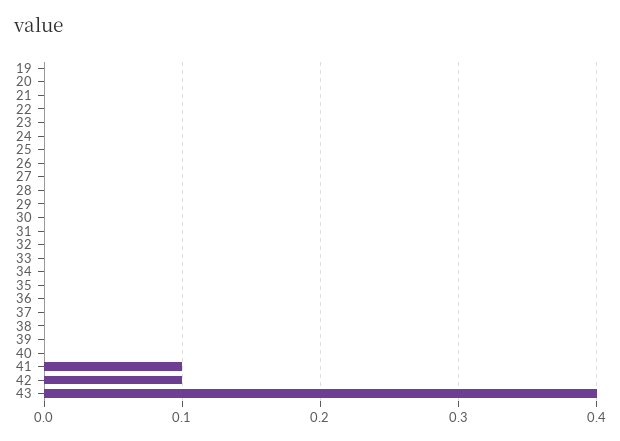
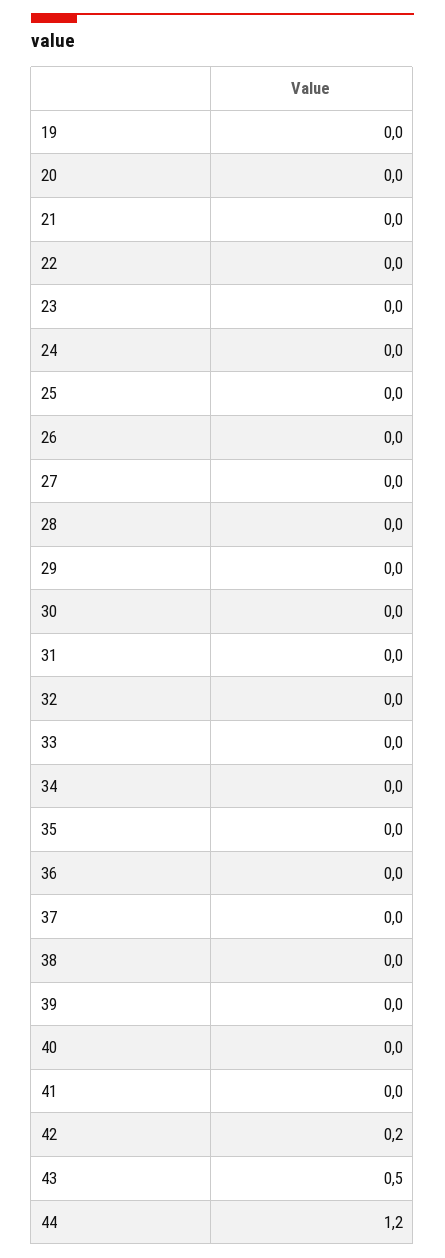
41: 0.1 -> 0
42: 0.1 -> 0.2
43: 0.4 -> 0.5
44: none -> 1.2

